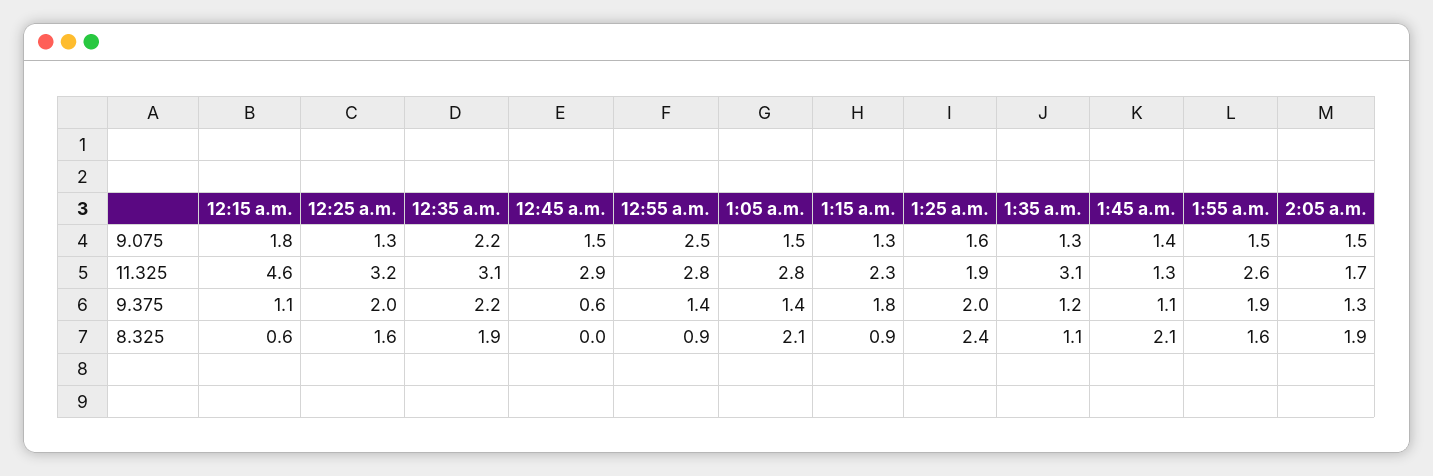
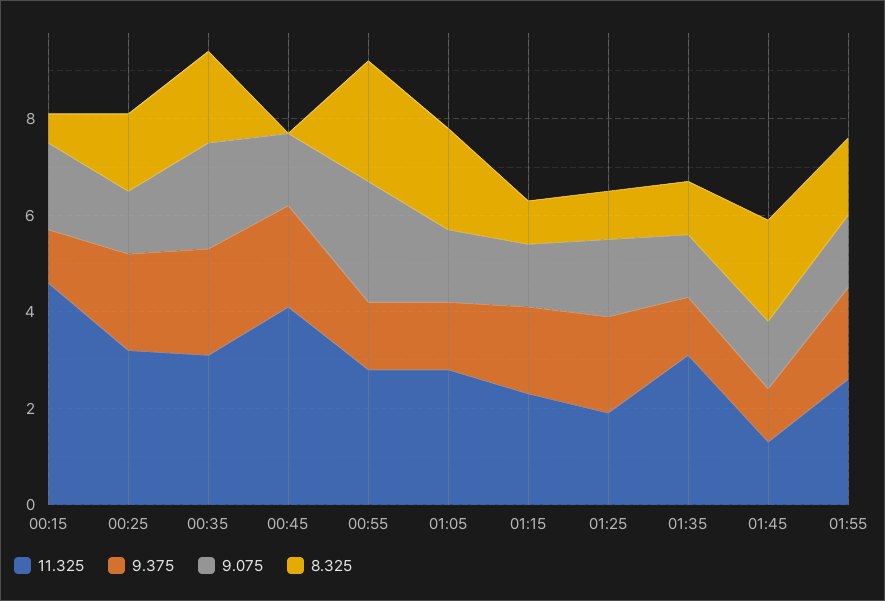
9.075, 2:05 a.m.: 1.5 -> none
11.325, 12:45 a.m.: 2.9 -> 4
11.325, 2:05 a.m.: 1.7 -> none
9.375, 12:45 a.m.: 0.6 -> 2
9.375, 2:05 a.m.: 1.3 -> none
8.325, 12:55 a.m.: 0.9 -> 2.5
8.325, 1:25 a.m.: 2.4 -> 1
8.325, 2:05 a.m.: 1.9 -> none

